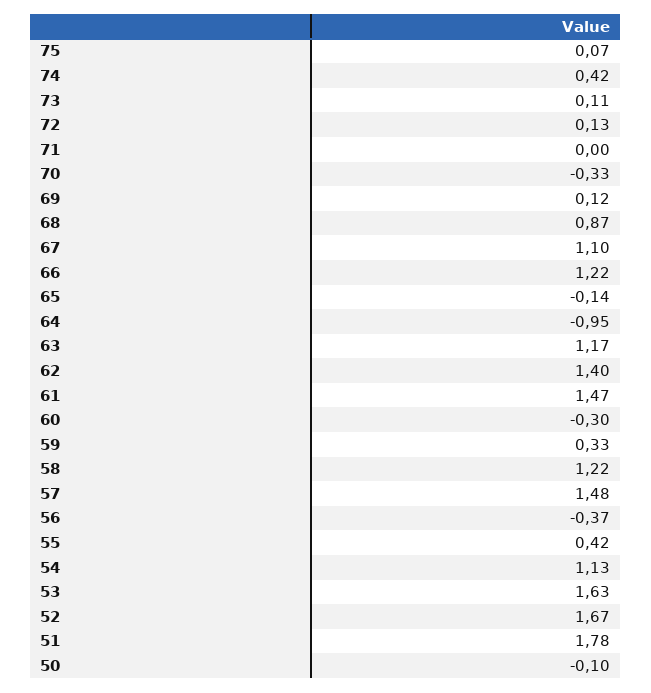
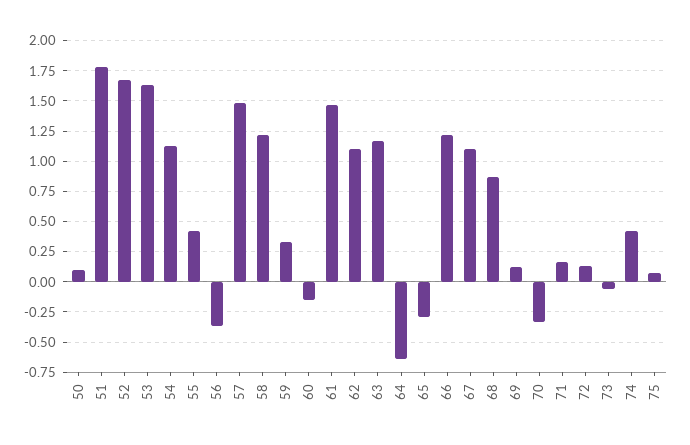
73: 0.11 -> -0.05
71: 0 -> 0.15
65: -0.14 -> -0.3
64: -0.95 -> -0.65
62: 1.4 -> 1.1
60: -0.3 -> -0.15
50: -0.1 -> 0.1

